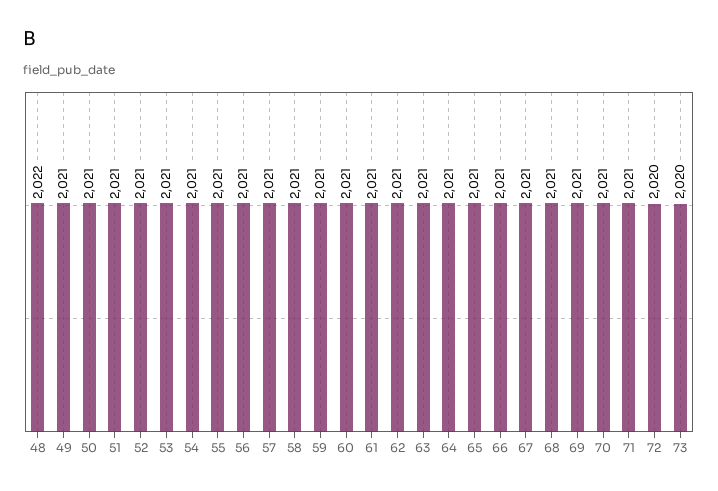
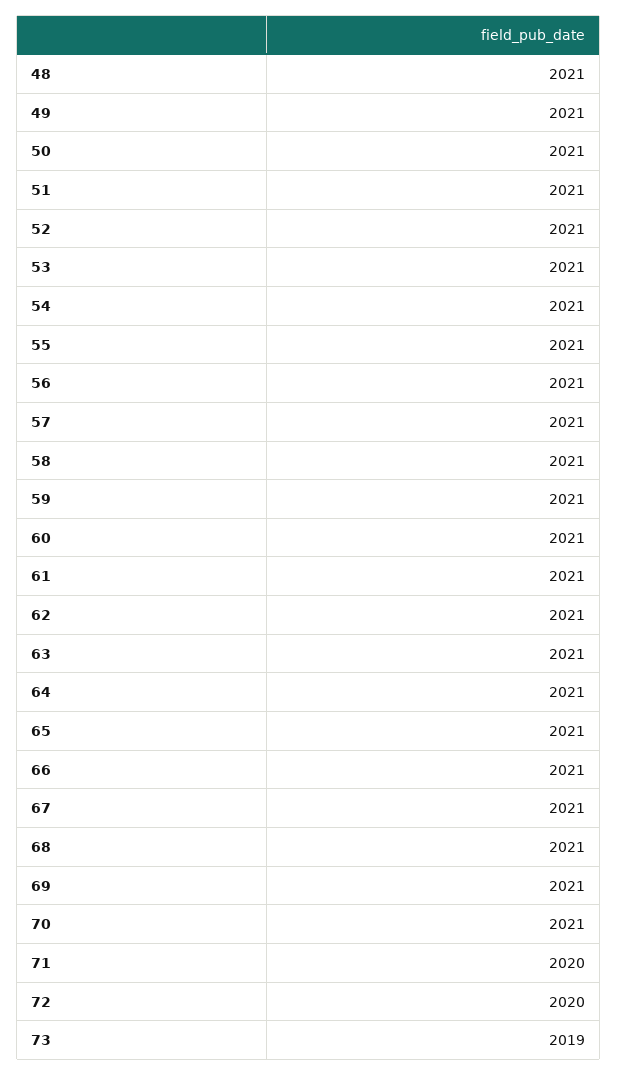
48: 2022 -> 2021
71: 2021 -> 2020
73: 2020 -> 2019

